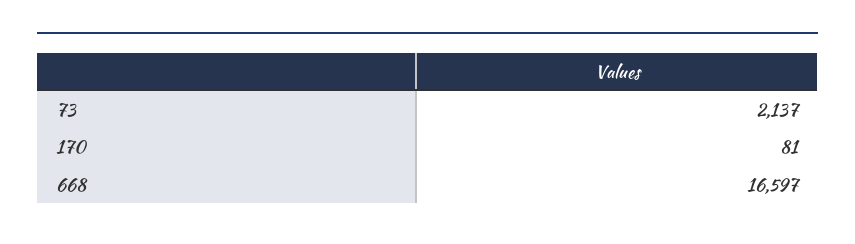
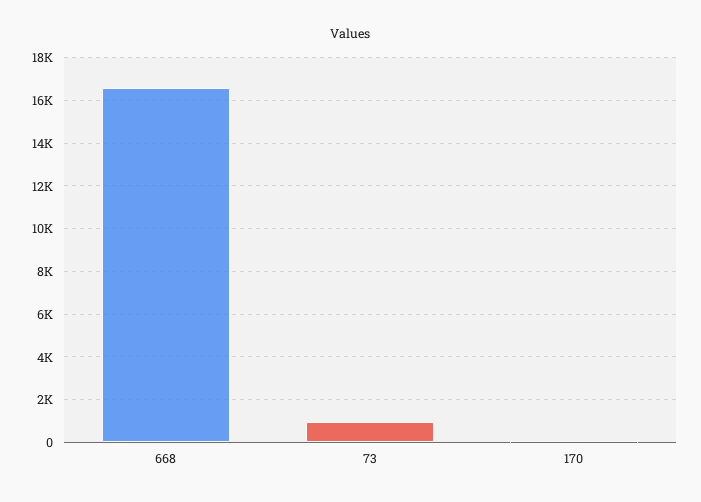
73: 2137 -> 1000

